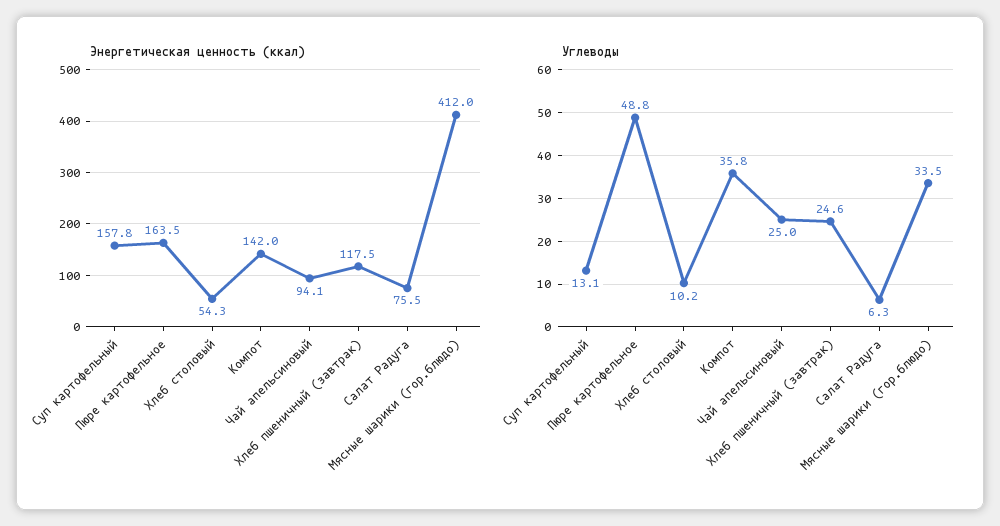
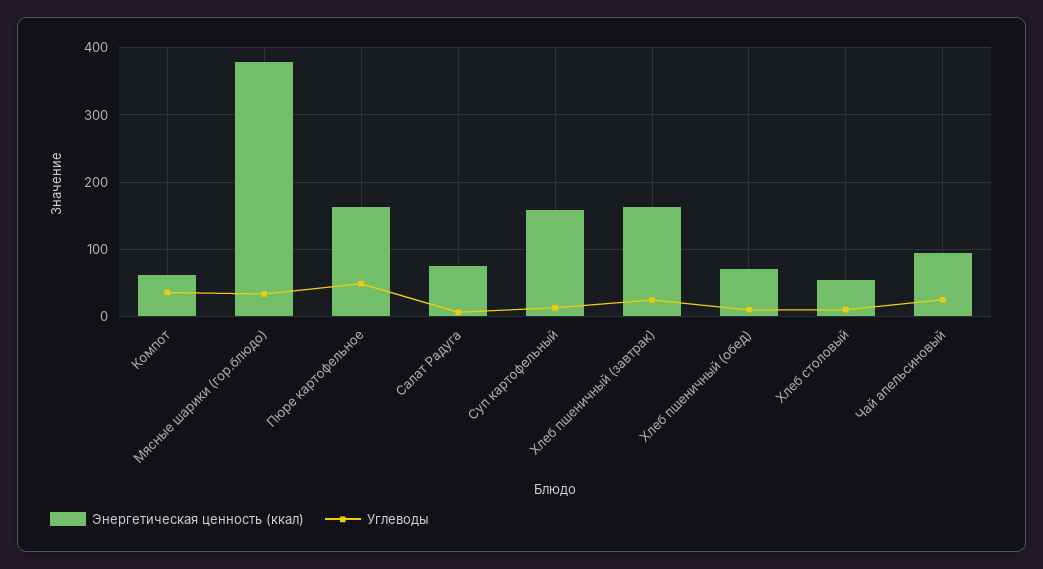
Энергетическая ценность (ккал), Компот: 142 -> 60
Энергетическая ценность (ккал), Хлеб пшеничный (завтрак): 117.5 -> 160
Энергетическая ценность (ккал), Мясные шарики (гор.блюдо): 412 -> 380
Энергетическая ценность (ккал), Хлеб пшеничный (обед): none -> 70
Углеводы, Хлеб пшеничный (обед): none -> 10

